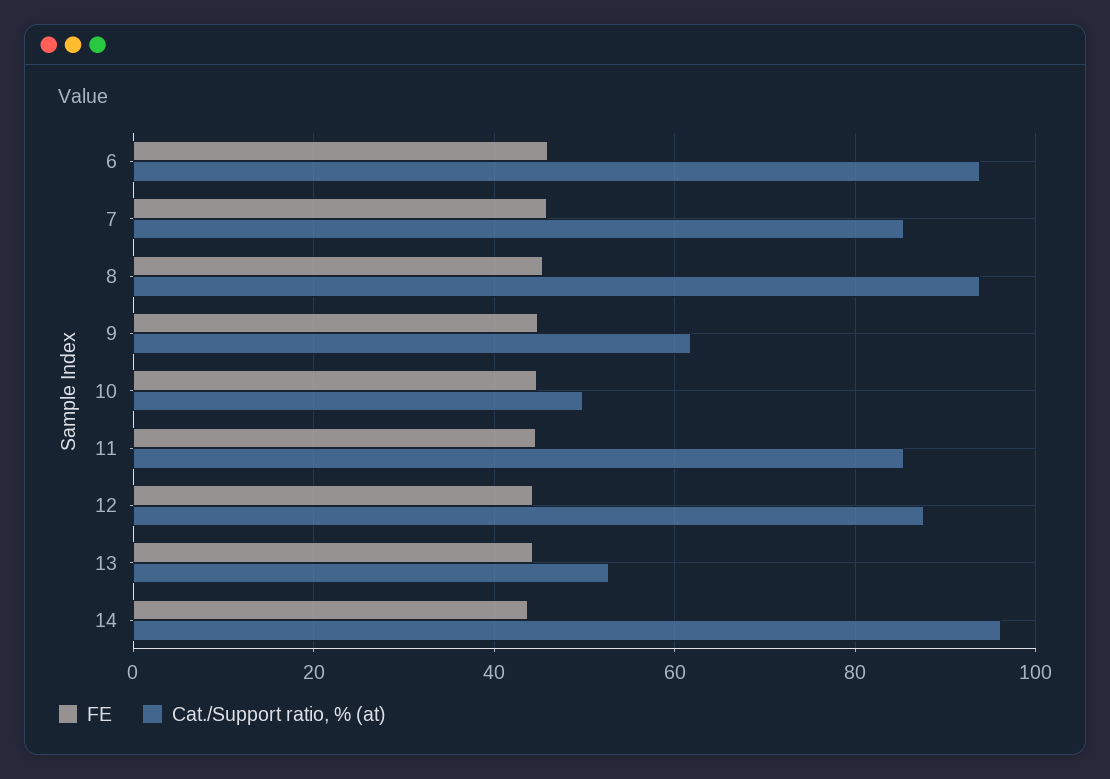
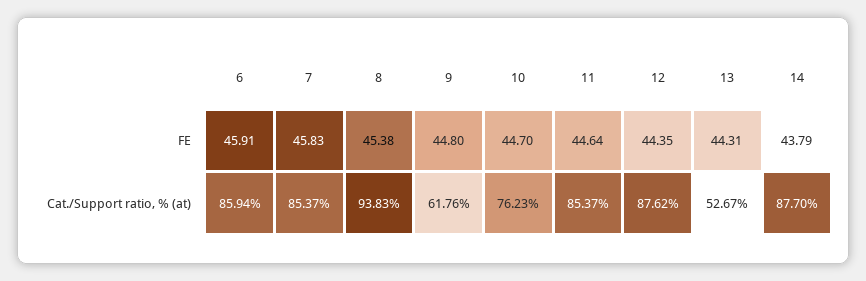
Cat./Support ratio, % (at), 6: 94 -> 85.94
Cat./Support ratio, % (at), 10: 50 -> 76.23
Cat./Support ratio, % (at), 14: 96 -> 87.7

